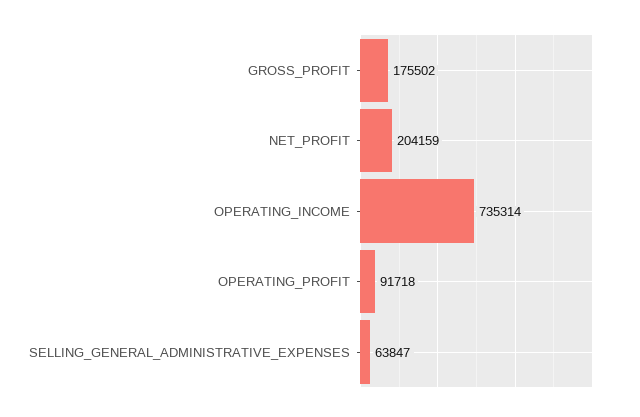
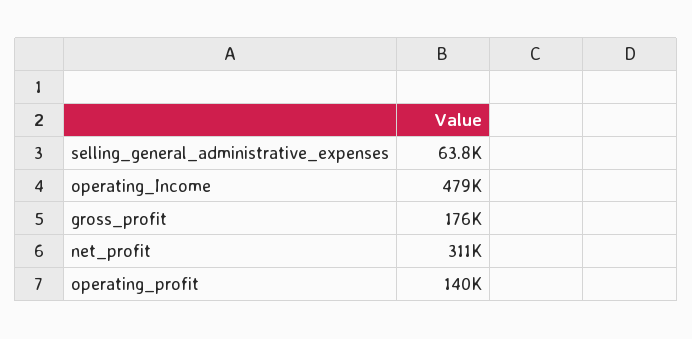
NET_PROFIT: 204159 -> 311000
OPERATING_INCOME: 735314 -> 479000
OPERATING_PROFIT: 91718 -> 140000

